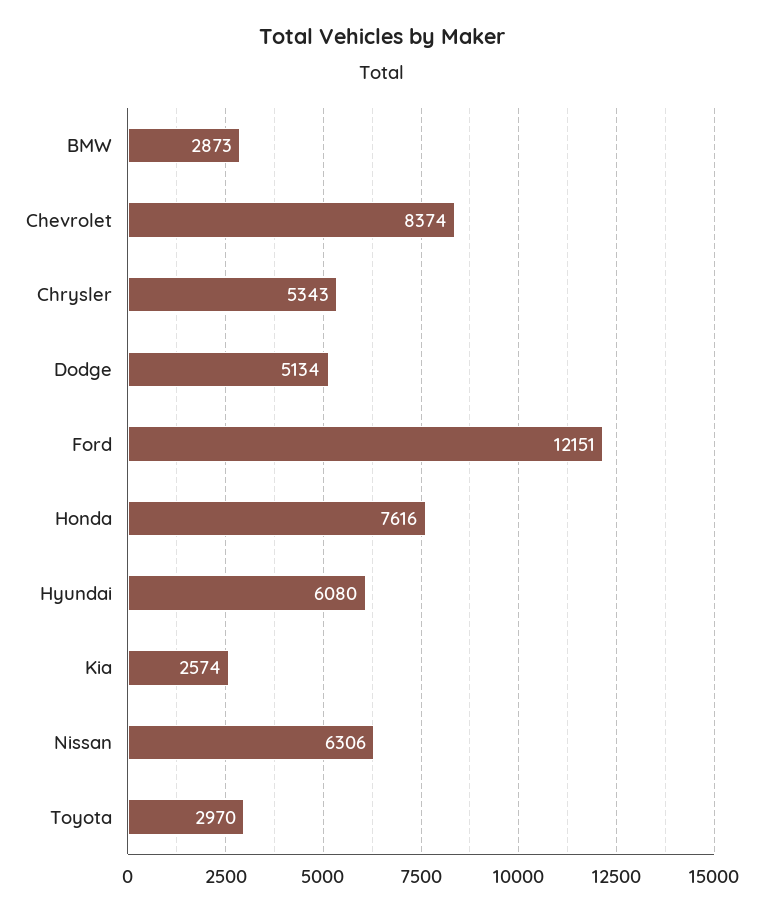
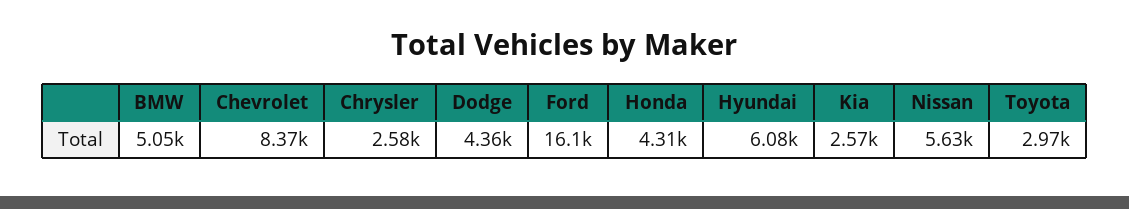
BMW: 2873 -> 5050
Chrysler: 5343 -> 2580
Dodge: 5134 -> 4360
Ford: 12151 -> 16100
Honda: 7616 -> 4310
Nissan: 6306 -> 5630

